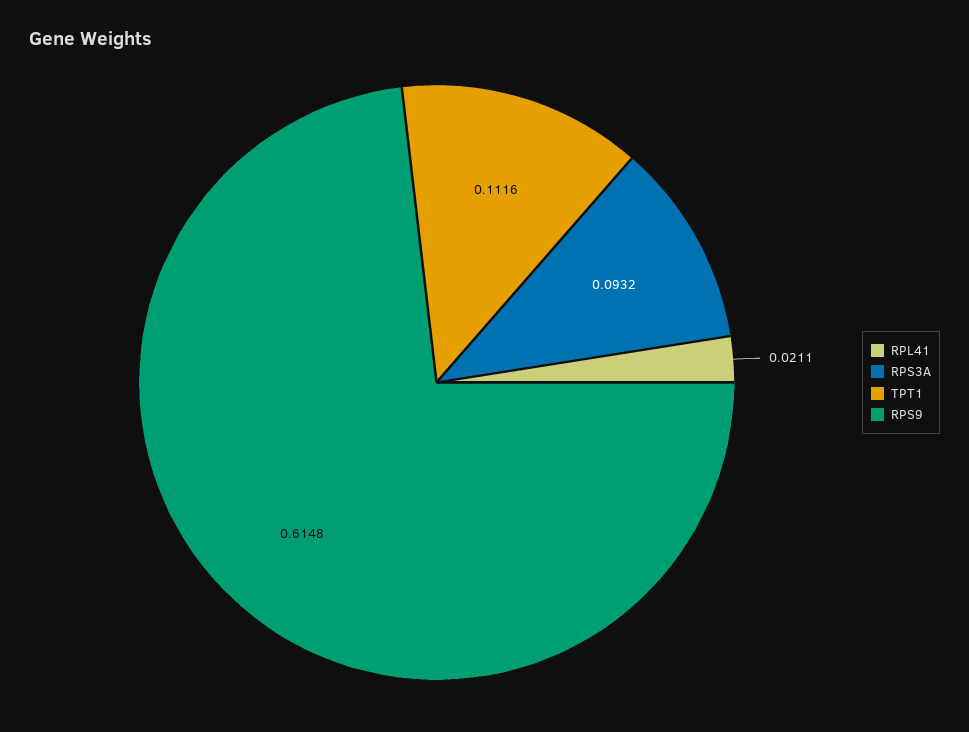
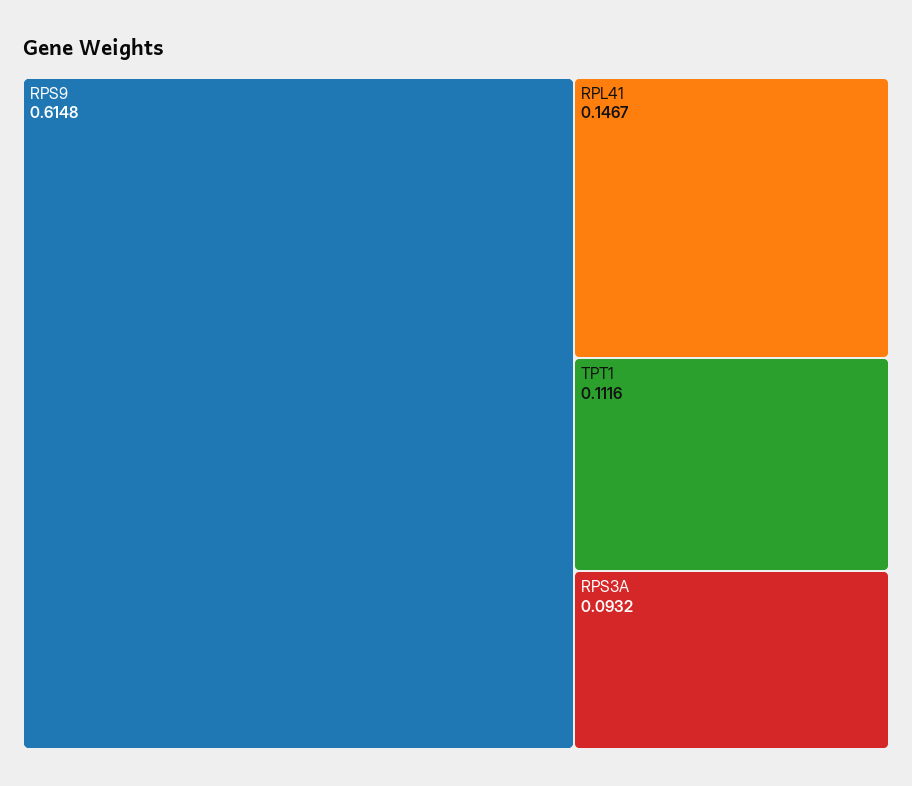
RPL41: 0.0211 -> 0.1467

